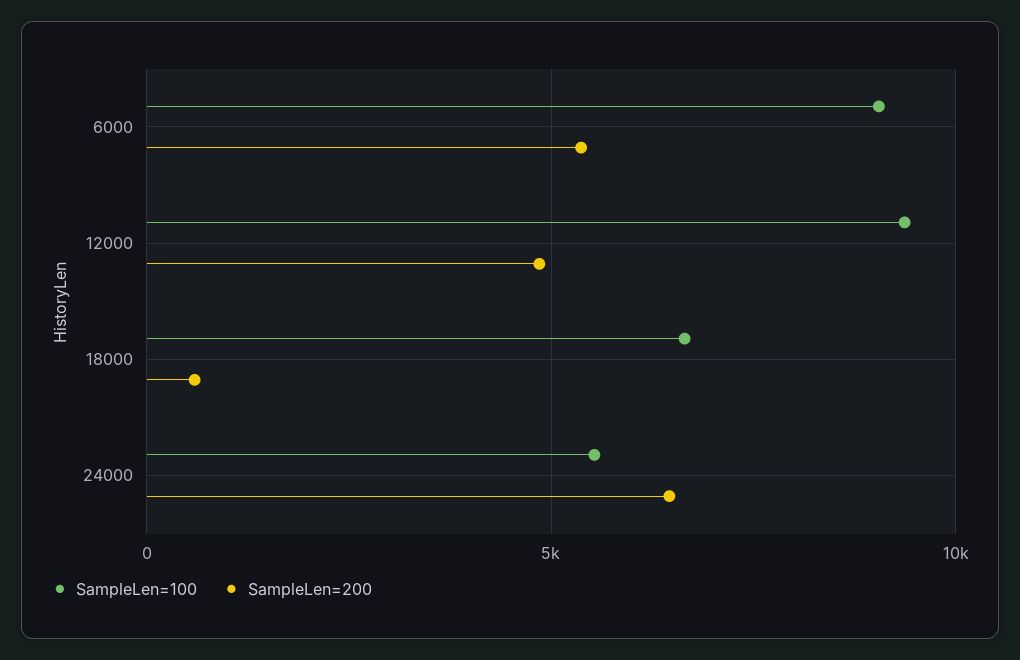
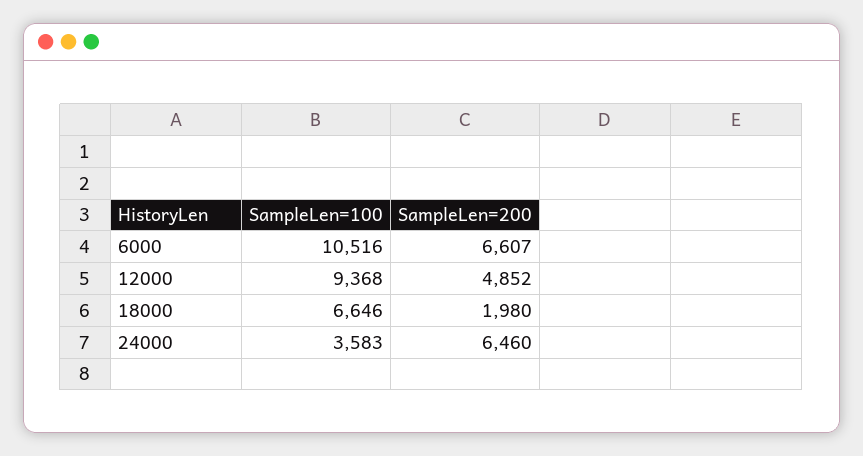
SampleLen=100, 6000: 9000 -> 10516
SampleLen=200, 6000: 5500 -> 6607
SampleLen=200, 18000: 500 -> 1980
SampleLen=100, 24000: 5500 -> 3583

